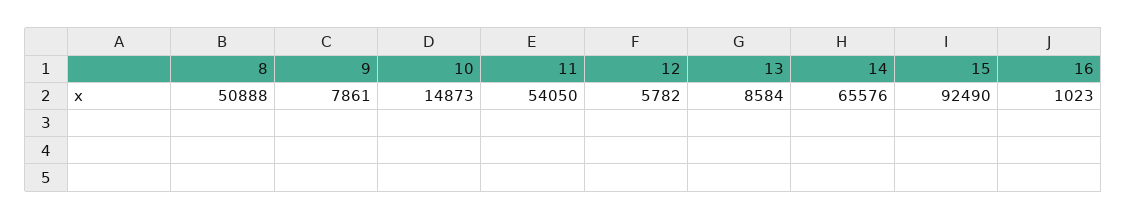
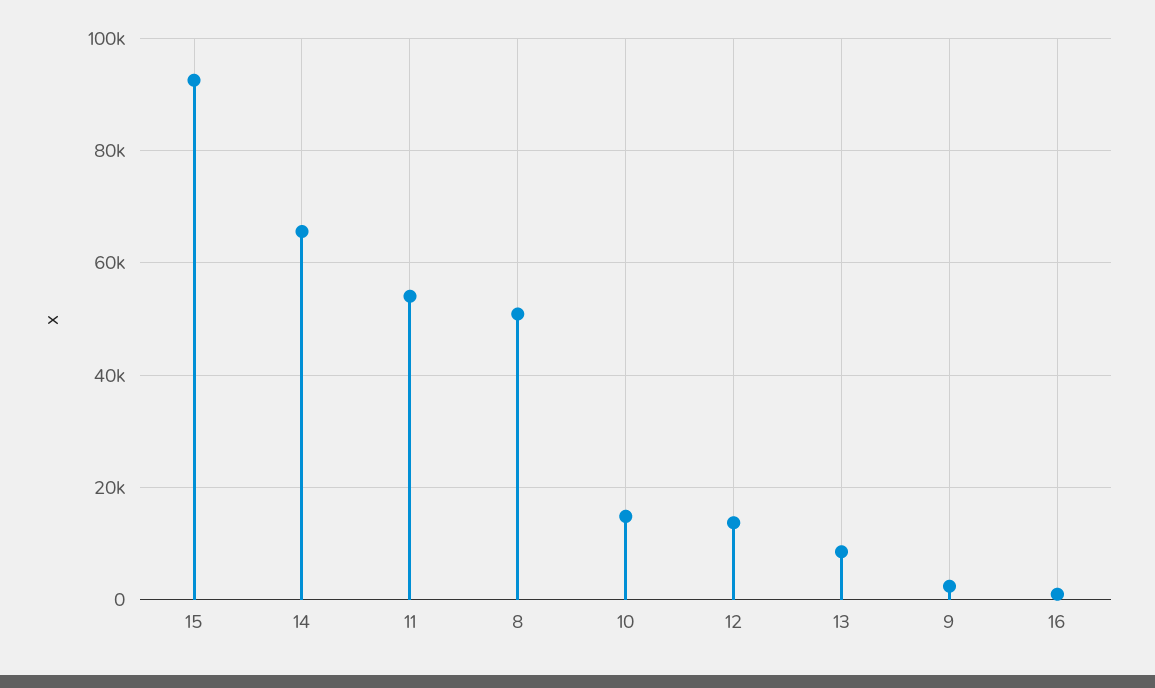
9: 7861 -> 2000
12: 5782 -> 14000

